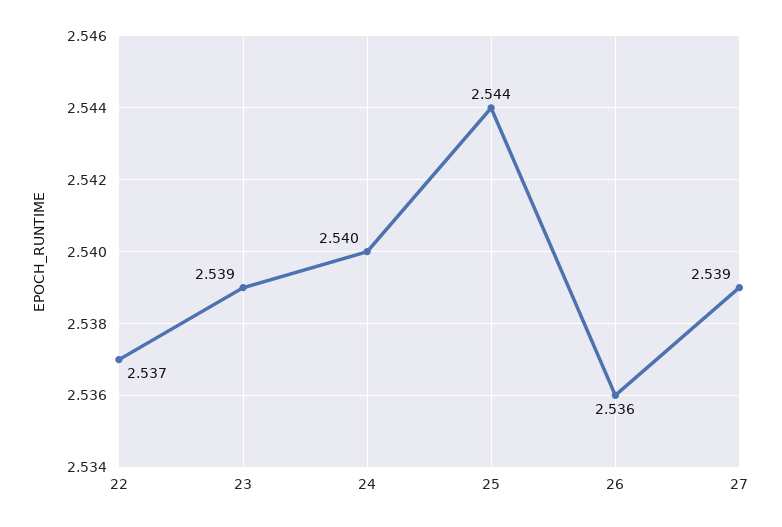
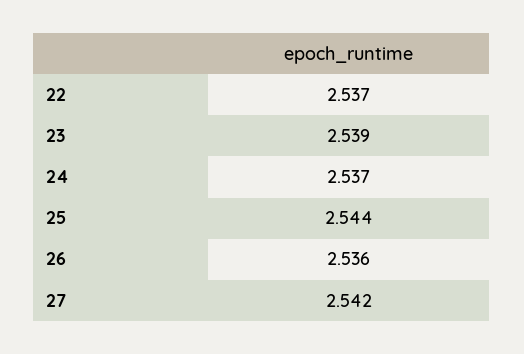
24: 2.54 -> 2.537
27: 2.539 -> 2.542

